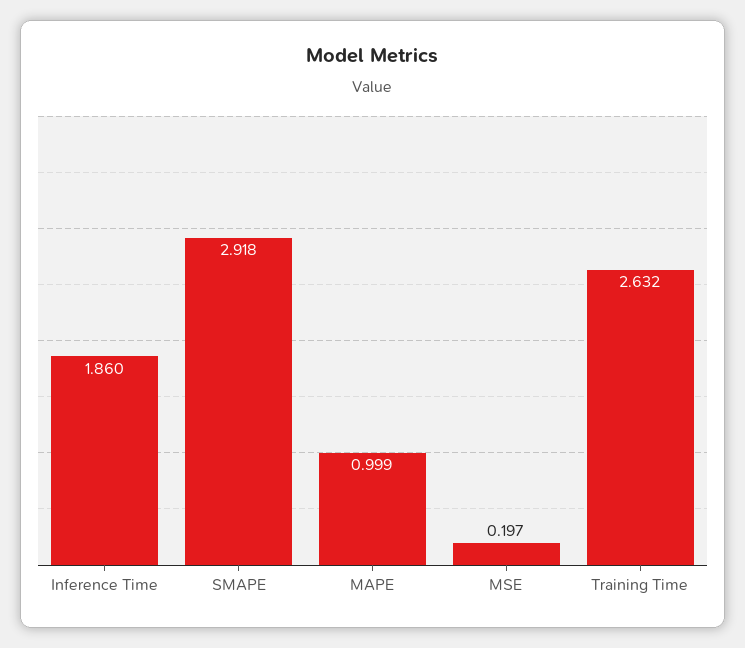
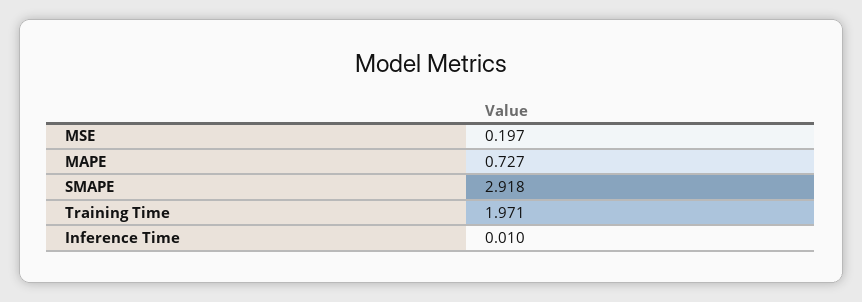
Inference Time: 1.86 -> 0.01
MAPE: 0.999 -> 0.727
Training Time: 2.632 -> 1.971

